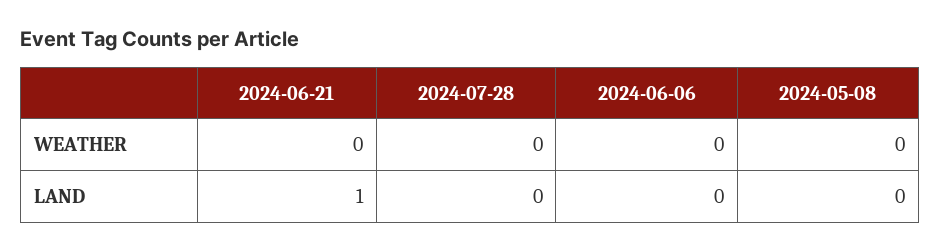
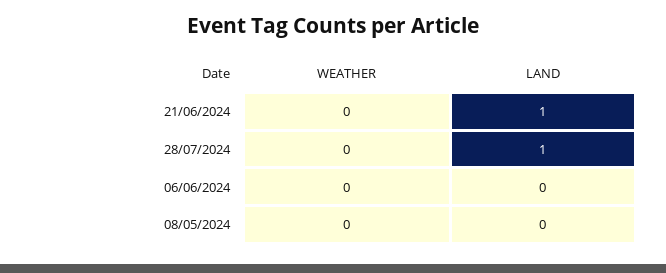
2024-07-28, LAND: 0 -> 1

